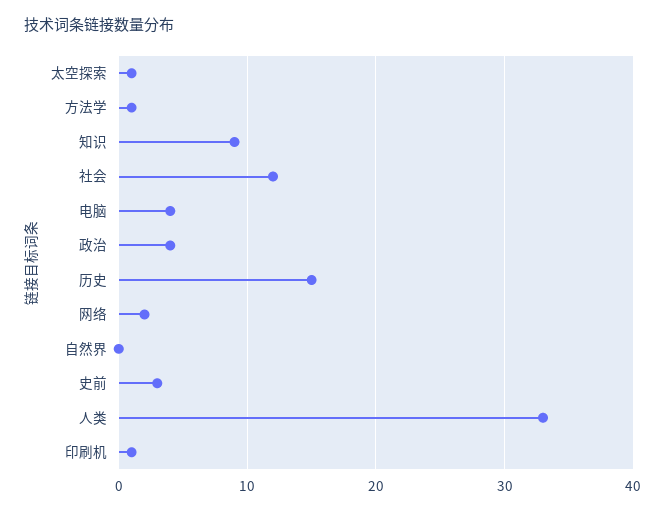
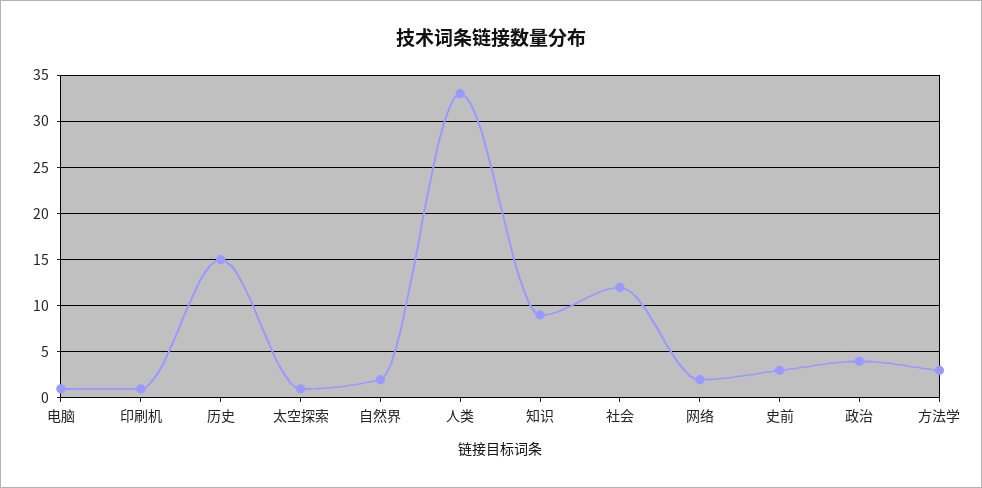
方法学: 1 -> 3
电脑: 4 -> 1
自然界: 0 -> 2

